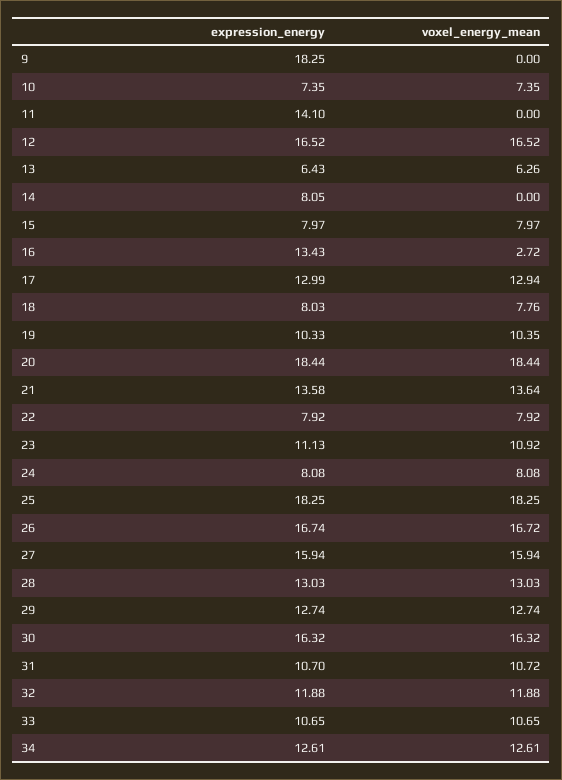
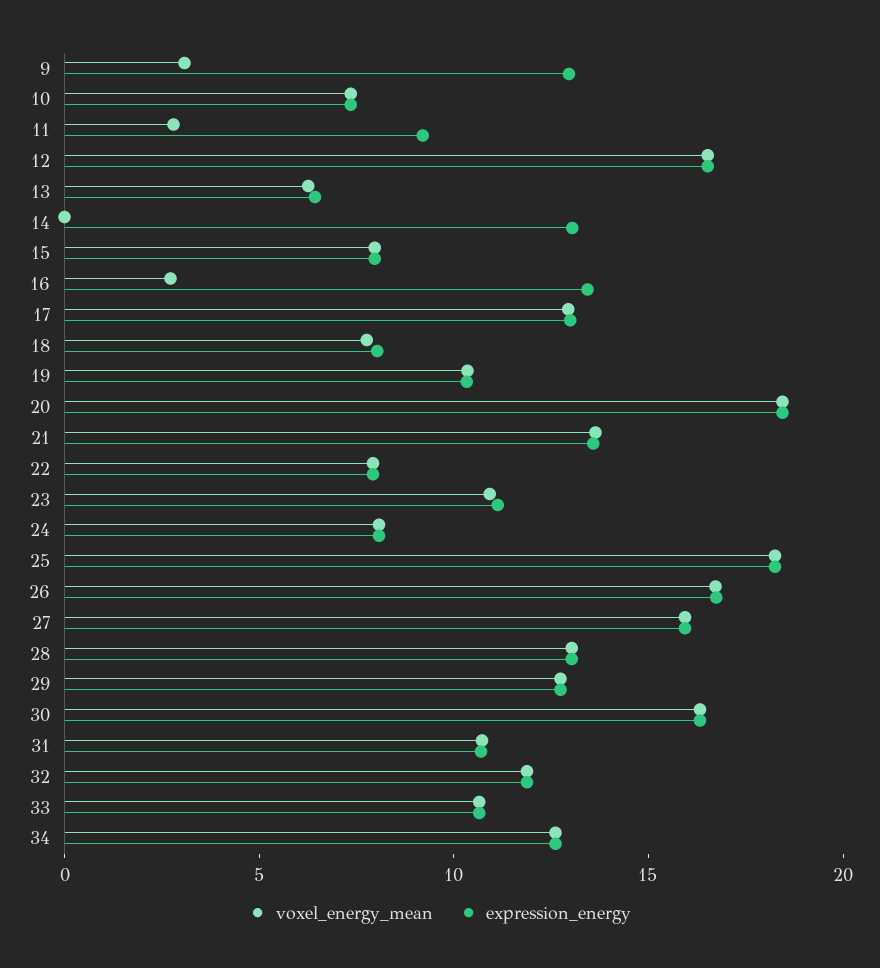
expression_energy, 9: 18.25 -> 13
voxel_energy_mean, 9: 0 -> 3
expression_energy, 11: 14.1 -> 9
voxel_energy_mean, 11: 0 -> 3
expression_energy, 14: 8.05 -> 13

